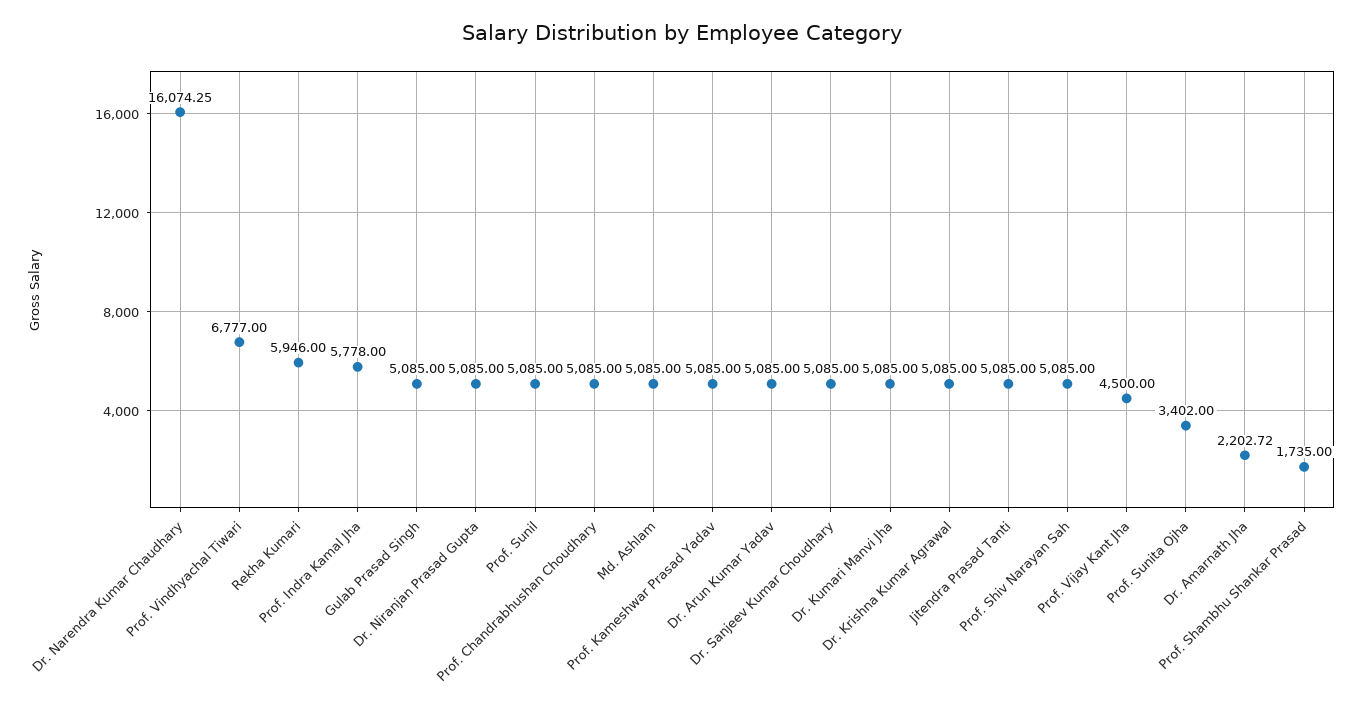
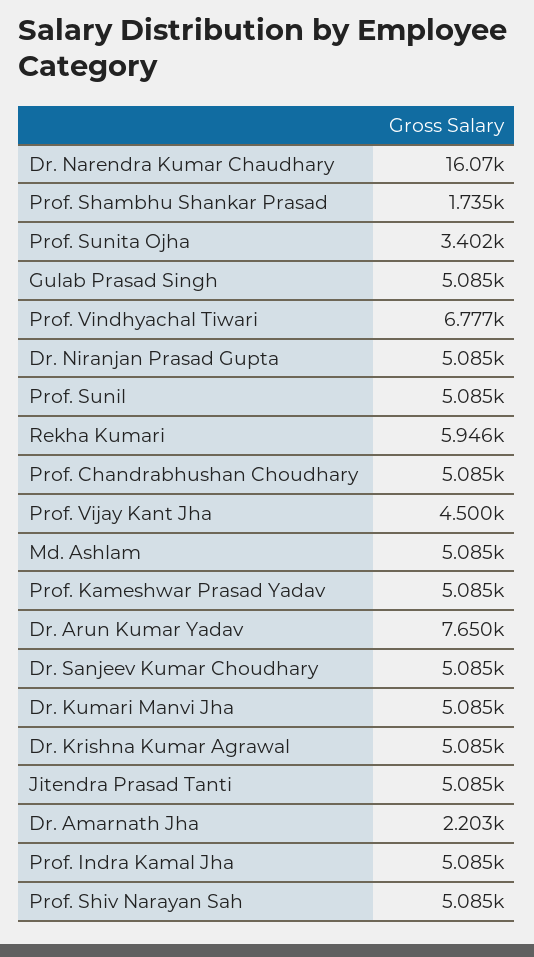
Prof. Indra Kamal Jha: 5778 -> 5085
Dr. Arun Kumar Yadav: 5085 -> 7650

